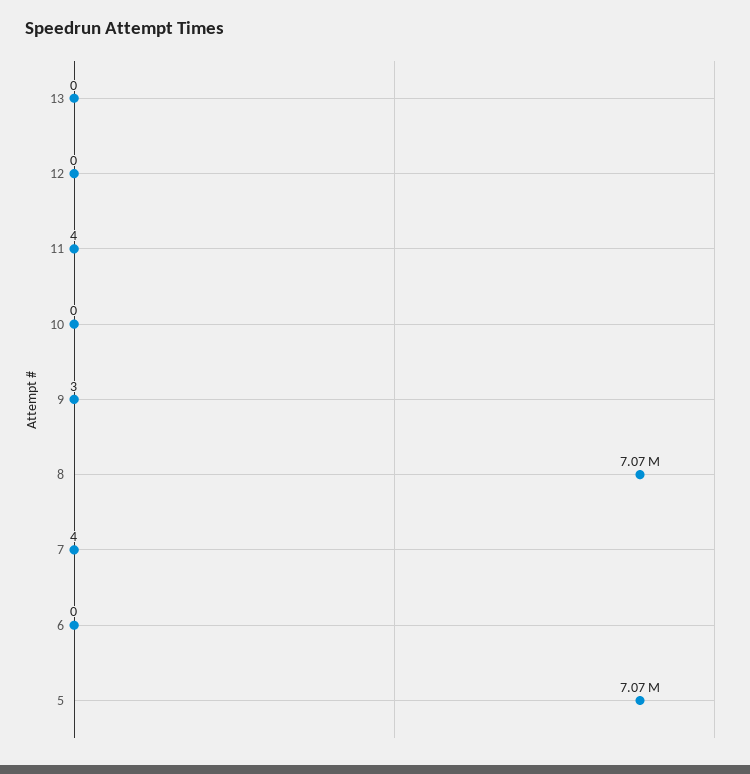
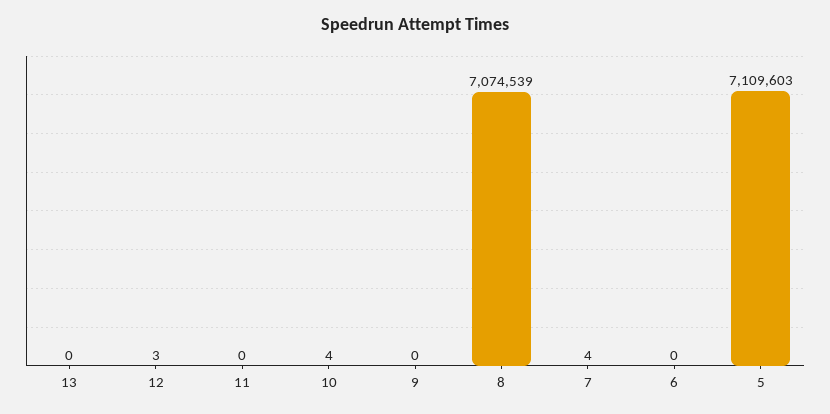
12: 0 -> 3
11: 4 -> 0
10: 0 -> 4
9: 3 -> 0
5: 7070000 -> 7109603

